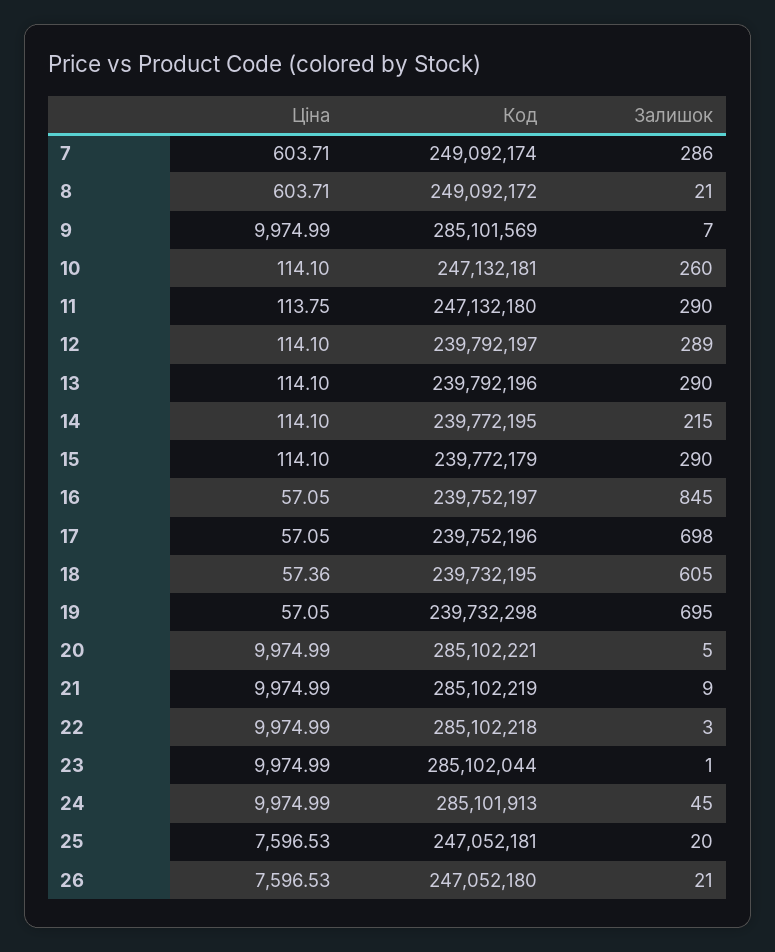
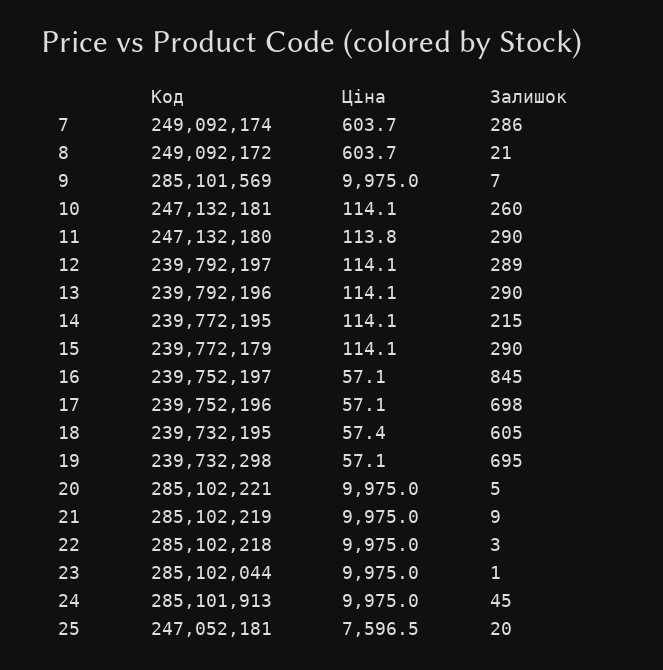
Ціна, 26: 7596.53 -> none
Код, 26: 247052180 -> none
Залишок, 26: 21 -> none

